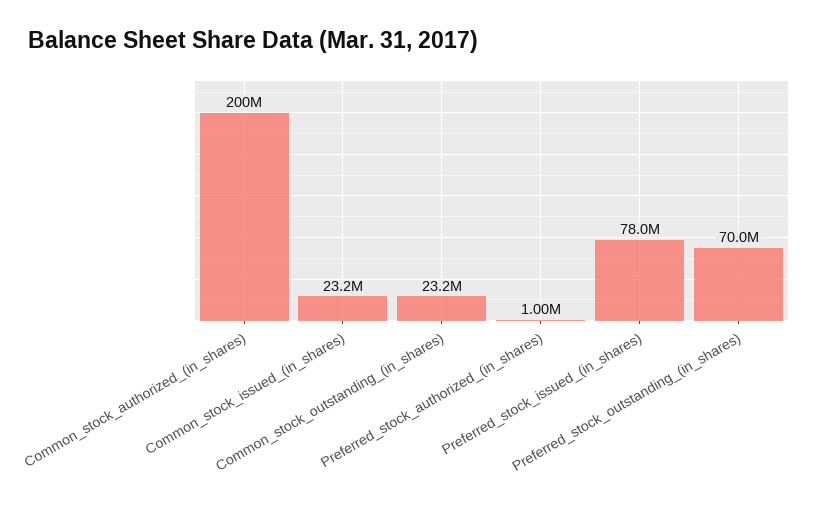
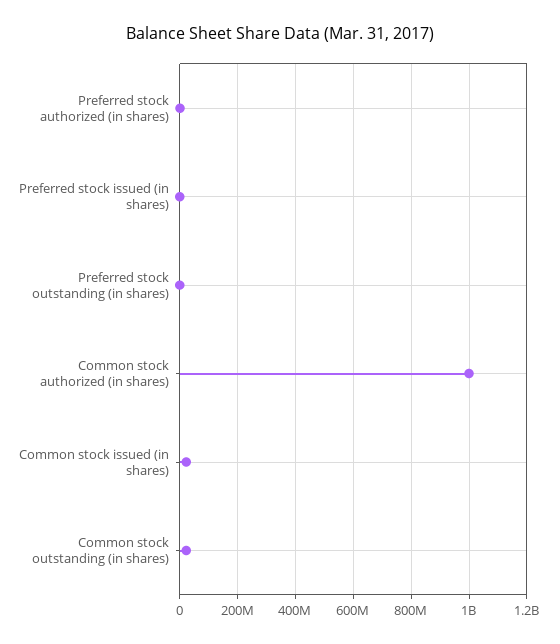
Common_stock_authorized_(in_shares): 200000000 -> 1000000000
Preferred_stock_issued_(in_shares): 78000000 -> 0
Preferred_stock_outstanding_(in_shares): 70000000 -> 0

